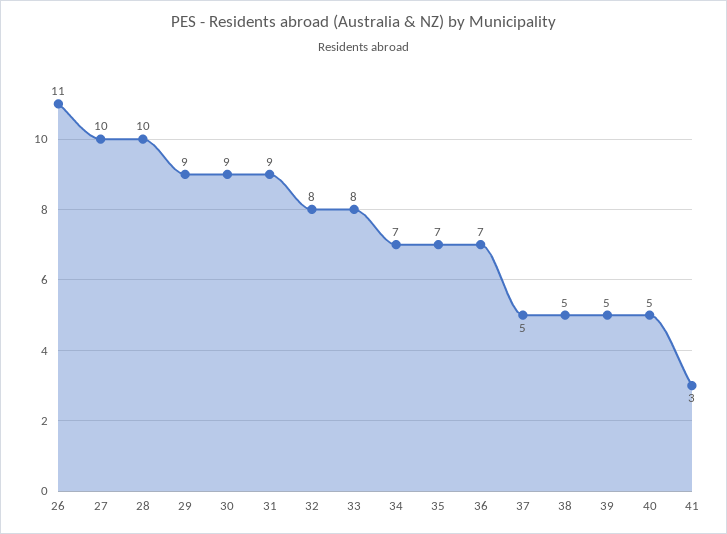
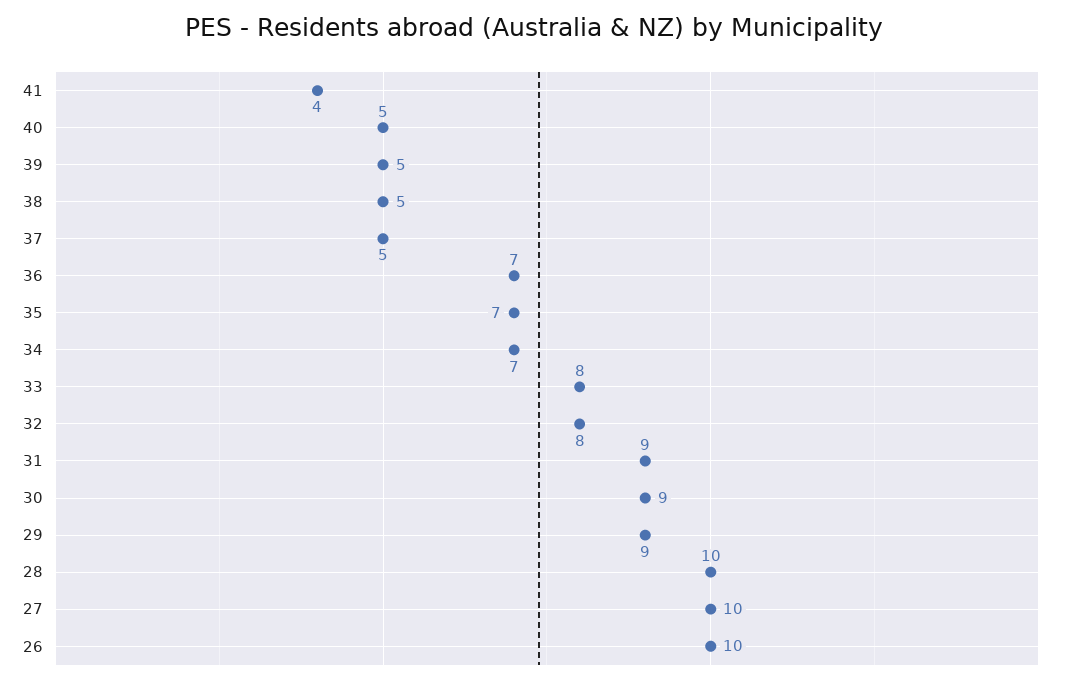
26: 11 -> 10
41: 3 -> 4

